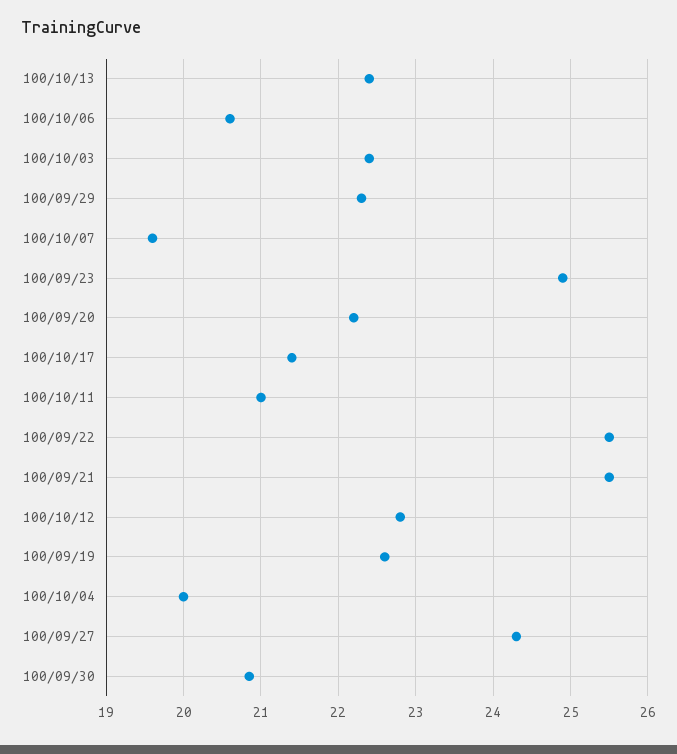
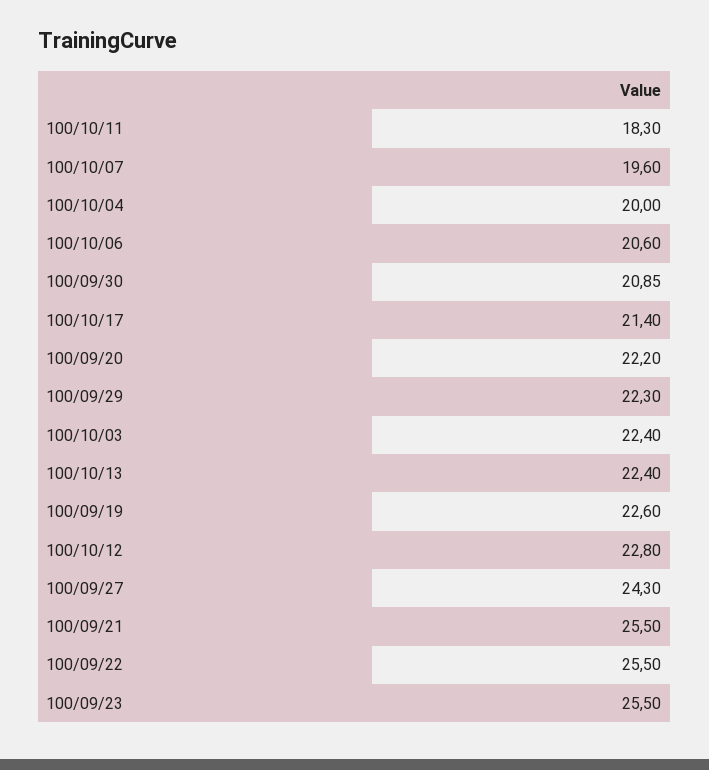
100/09/23: 24.9 -> 25.5
100/10/11: 21 -> 18.3

